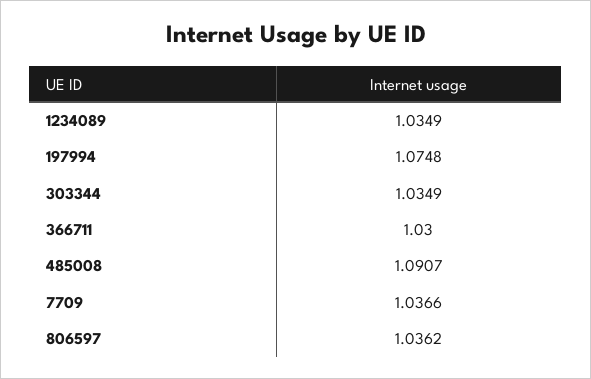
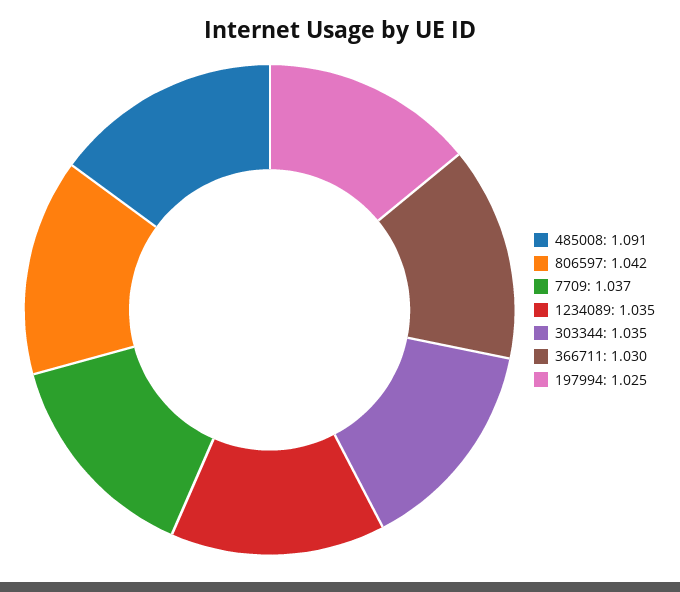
197994: 1.0748 -> 1.025
806597: 1.0362 -> 1.042

